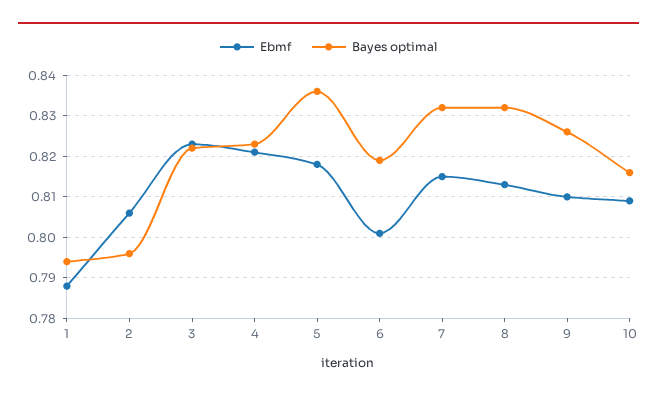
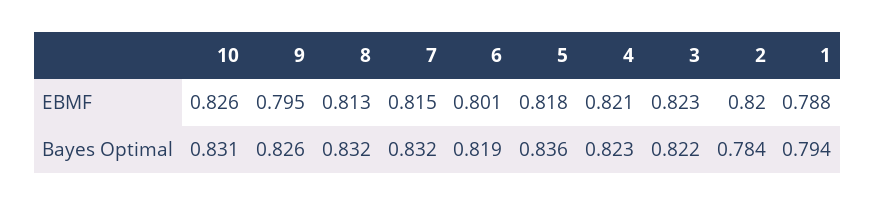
Ebmf, 2: 0.805 -> 0.82
Bayes optimal, 2: 0.795 -> 0.784
Ebmf, 9: 0.81 -> 0.795
Ebmf, 10: 0.81 -> 0.826
Bayes optimal, 10: 0.815 -> 0.831

